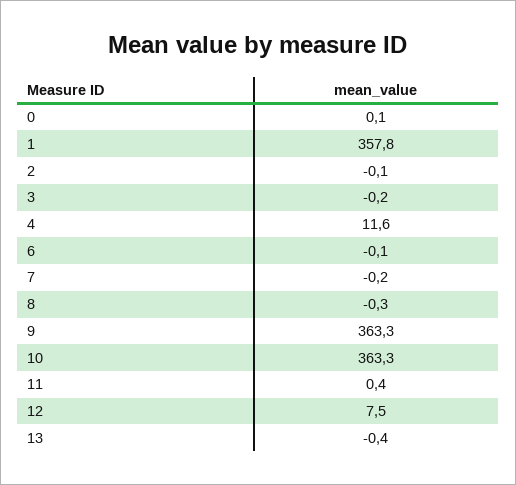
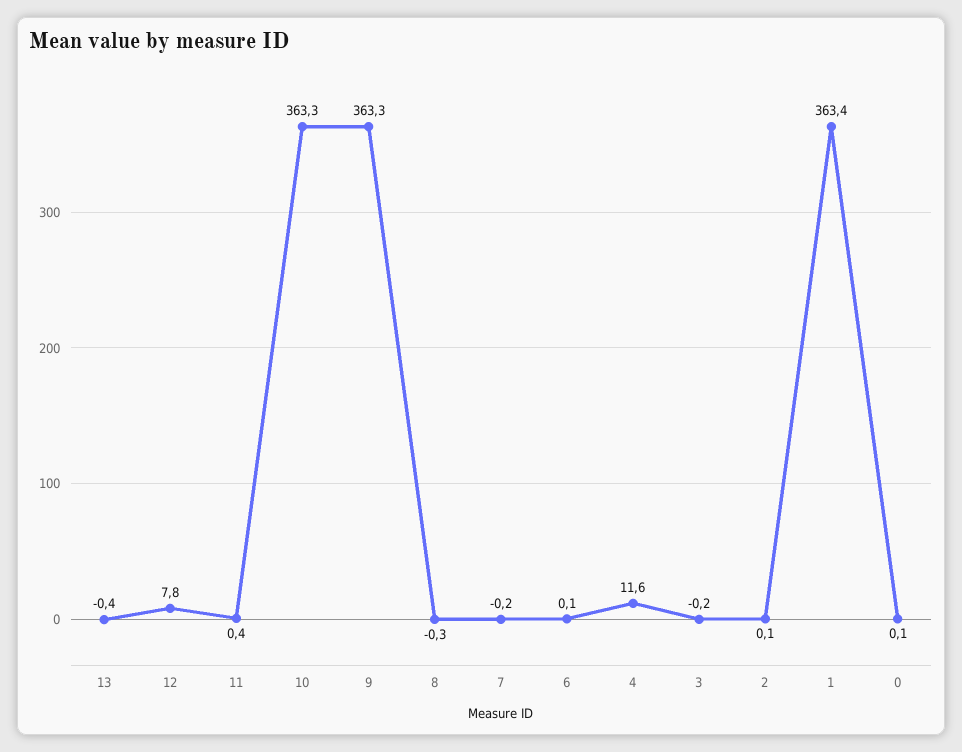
1: 357.8 -> 363.4
2: -0.1 -> 0.1
6: -0.1 -> 0.1
12: 7.5 -> 7.8

